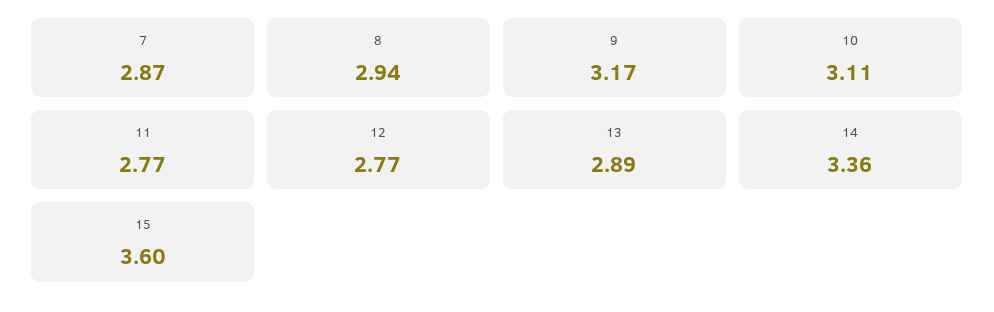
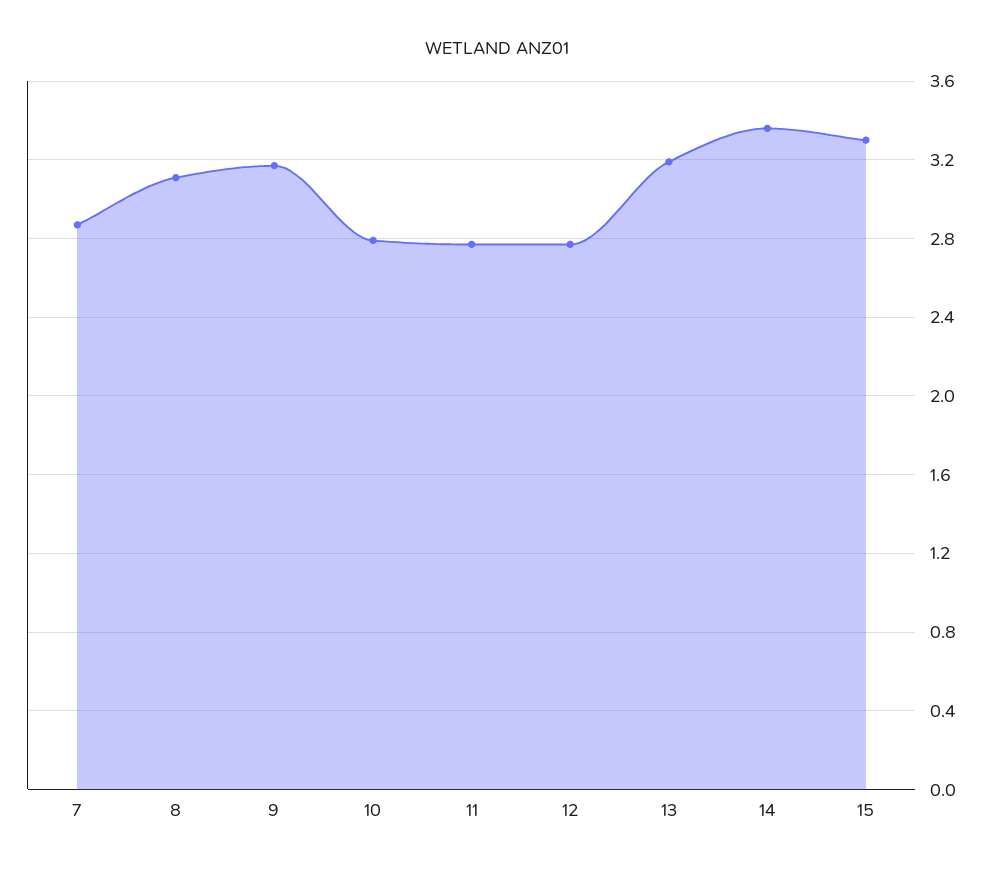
8: 2.94 -> 3.1
10: 3.11 -> 2.8
13: 2.89 -> 3.2
15: 3.6 -> 3.3

